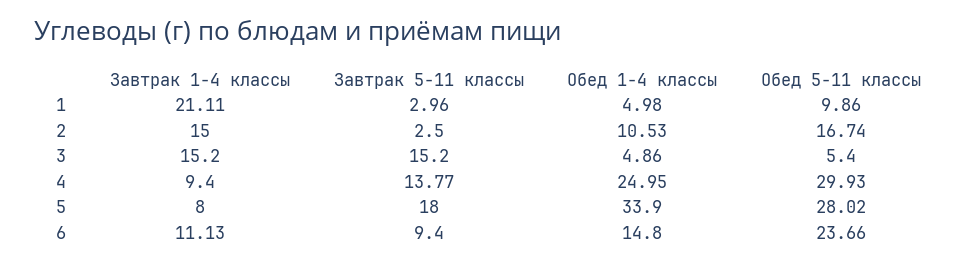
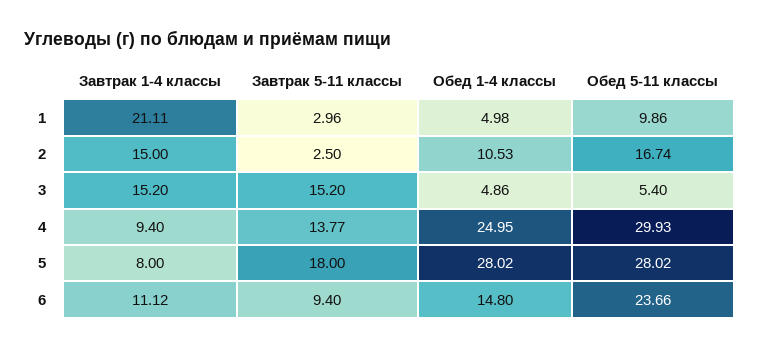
Обед 1-4 классы, 5: 33.9 -> 28.02
Завтрак 1-4 классы, 6: 11.13 -> 11.12

